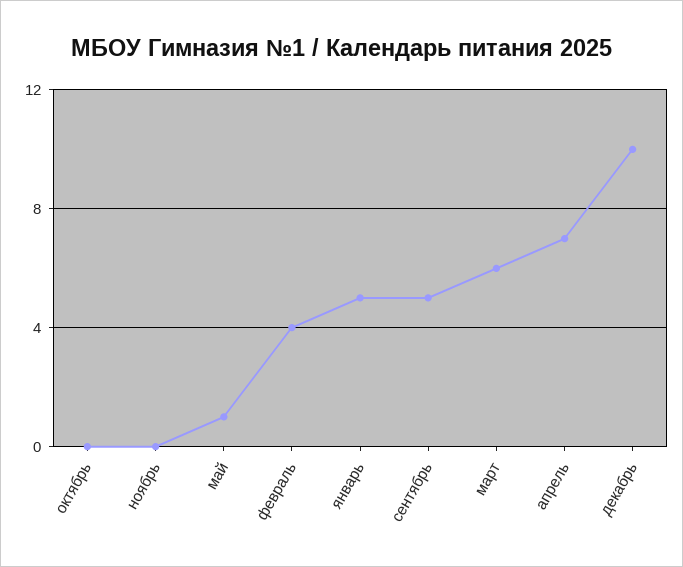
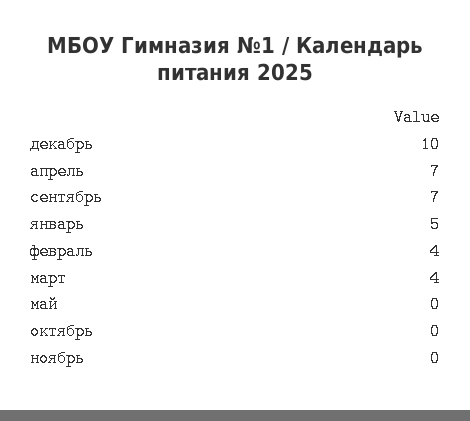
май: 1 -> 0
сентябрь: 5 -> 7
март: 6 -> 4

